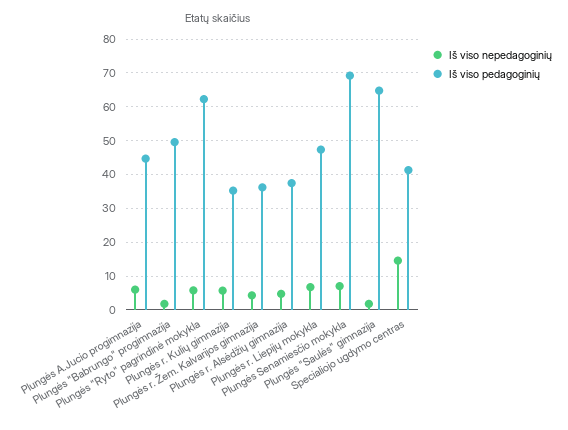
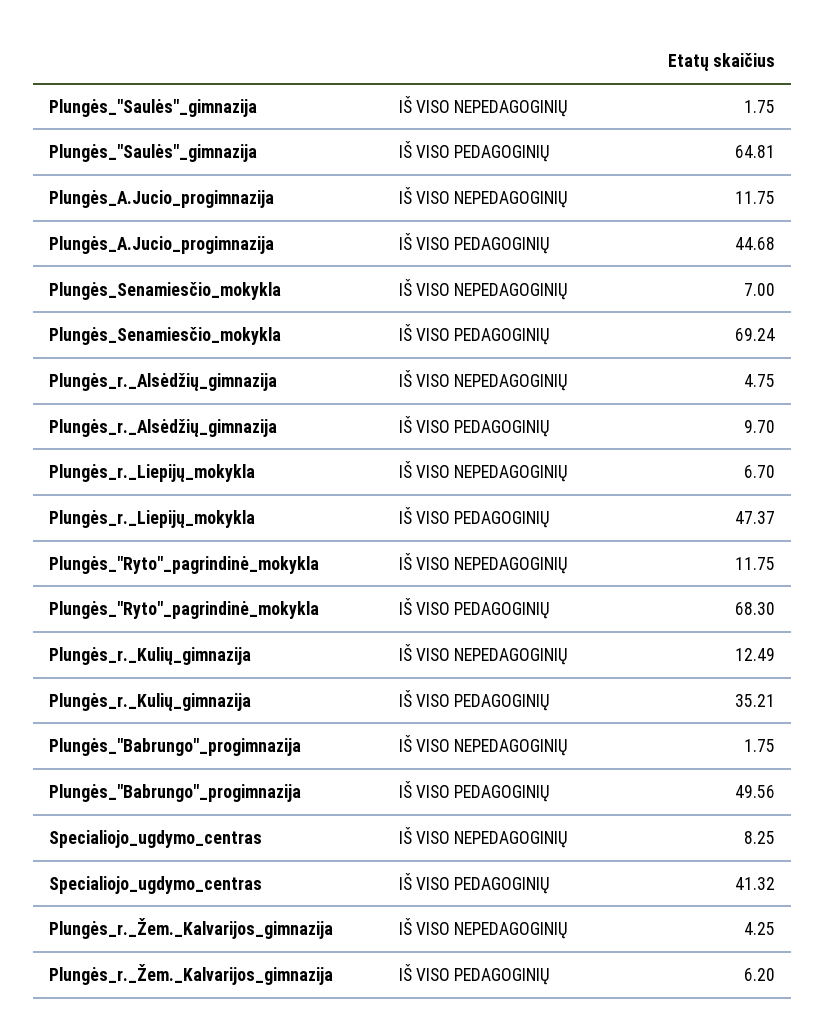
Iš viso nepedagoginių, Plungės A.Jucio progimnazija: 6 -> 11.75
Iš viso nepedagoginių, Plungės "Ryto" pagrindinė mokykla: 6 -> 11.75
Iš viso pedagoginių, Plungės "Ryto" pagrindinė mokykla: 62 -> 68.3
Iš viso nepedagoginių, Plungės r. Kulių gimnazija: 6 -> 12.49
Iš viso pedagoginių, Plungės r. Žem. Kalvarijos gimnazija: 36 -> 6.2
Iš viso pedagoginių, Plungės r. Alsėdžių gimnazija: 38 -> 9.7
Iš viso nepedagoginių, Specialiojo ugdymo centras: 14 -> 8.25

